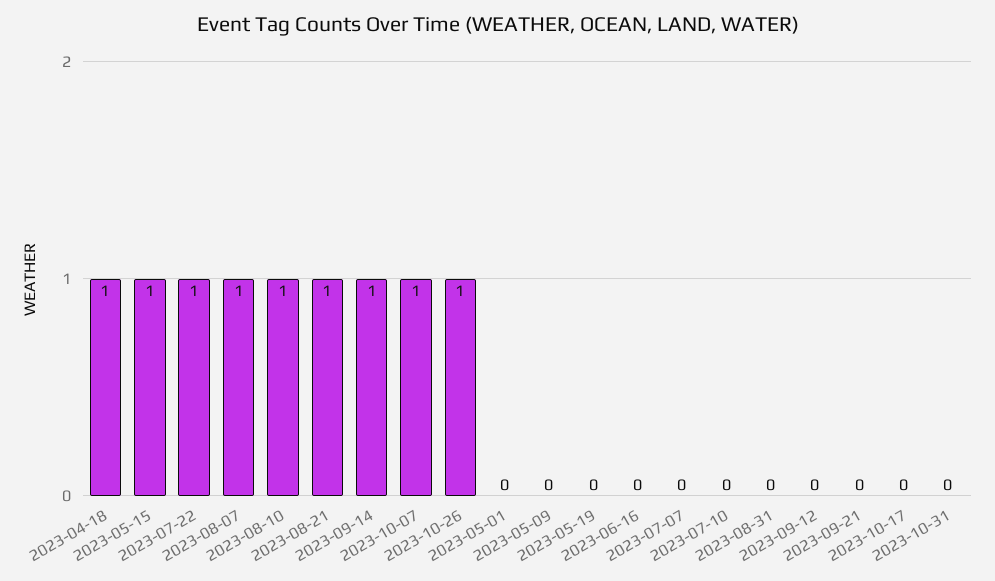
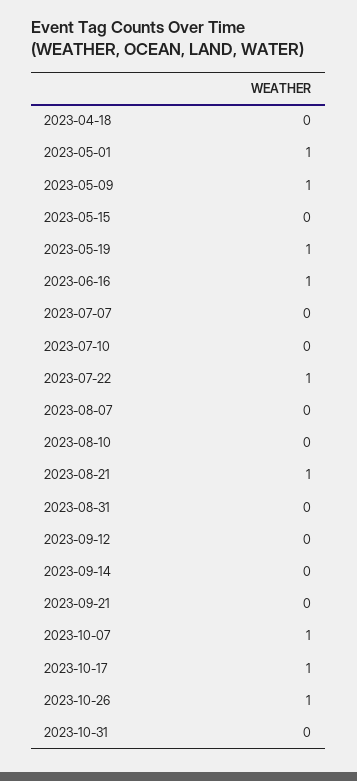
2023-04-18: 1 -> 0
2023-05-15: 1 -> 0
2023-08-07: 1 -> 0
2023-08-10: 1 -> 0
2023-09-14: 1 -> 0
2023-05-01: 0 -> 1
2023-05-09: 0 -> 1
2023-05-19: 0 -> 1
2023-06-16: 0 -> 1
2023-10-17: 0 -> 1

